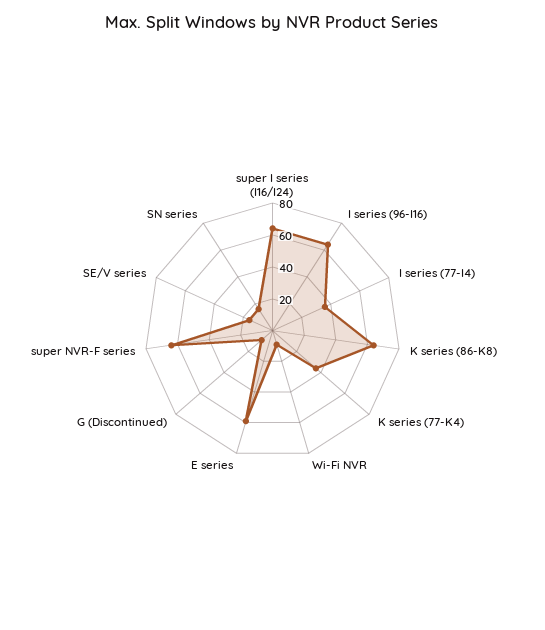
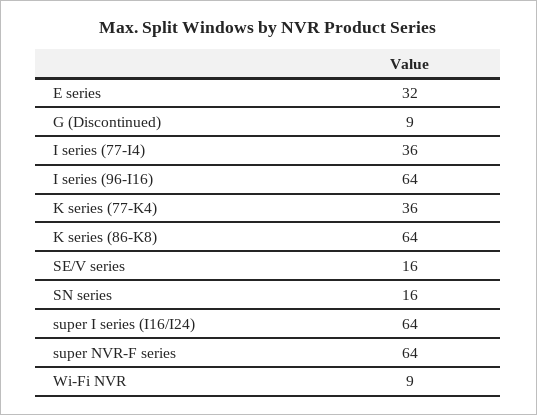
E series: 60 -> 32

